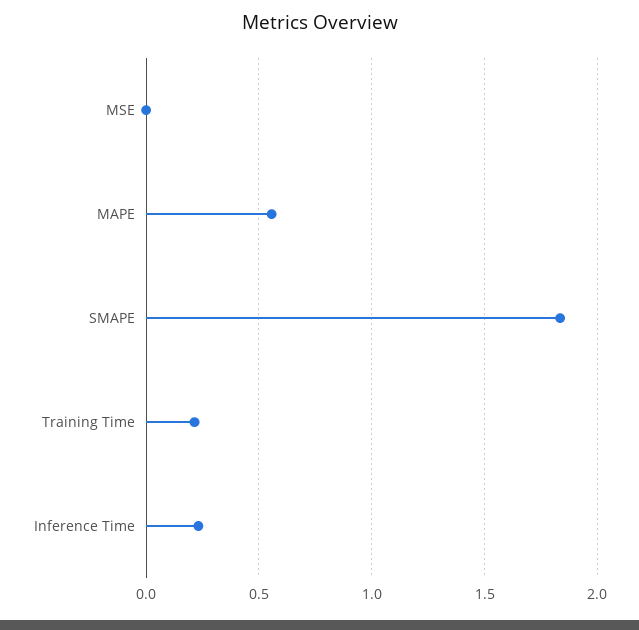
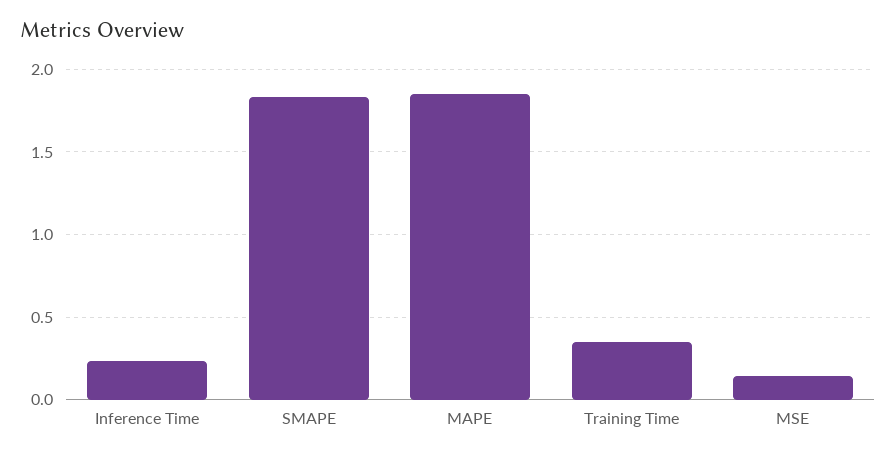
MSE: 0 -> 0.15
MAPE: 0.55 -> 1.85
Training Time: 0.2 -> 0.35

